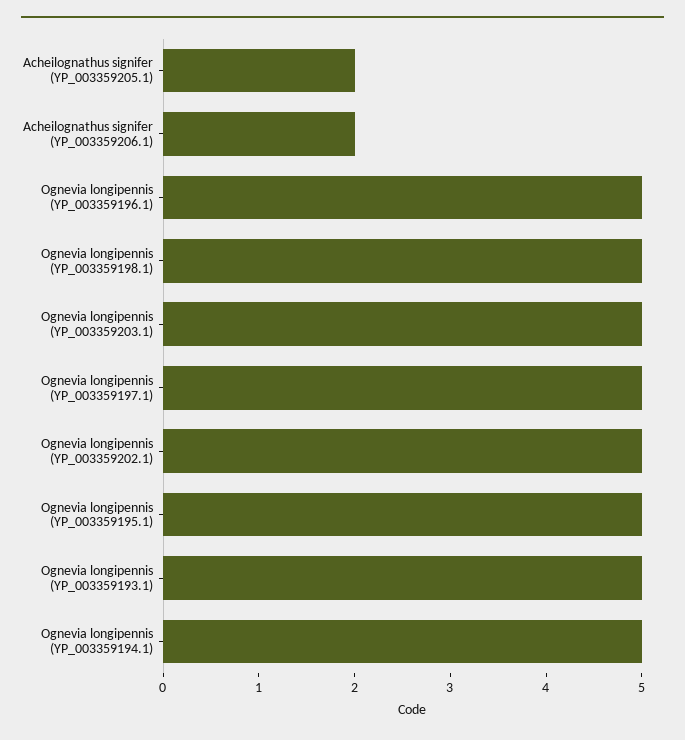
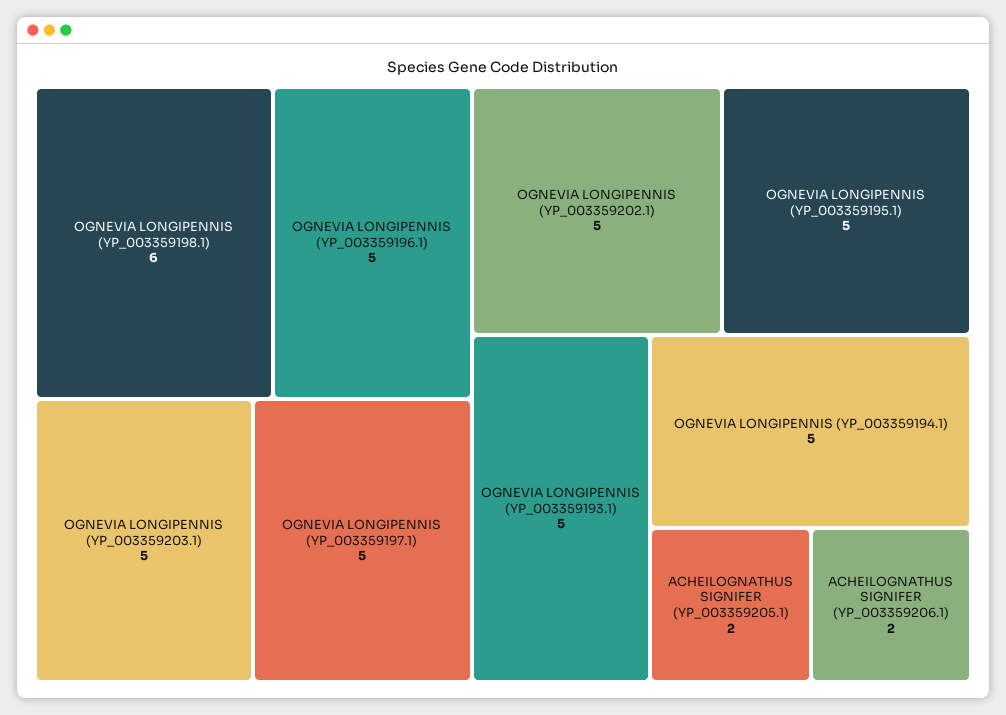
Ognevia longipennis (YP_003359198.1): 5 -> 6

